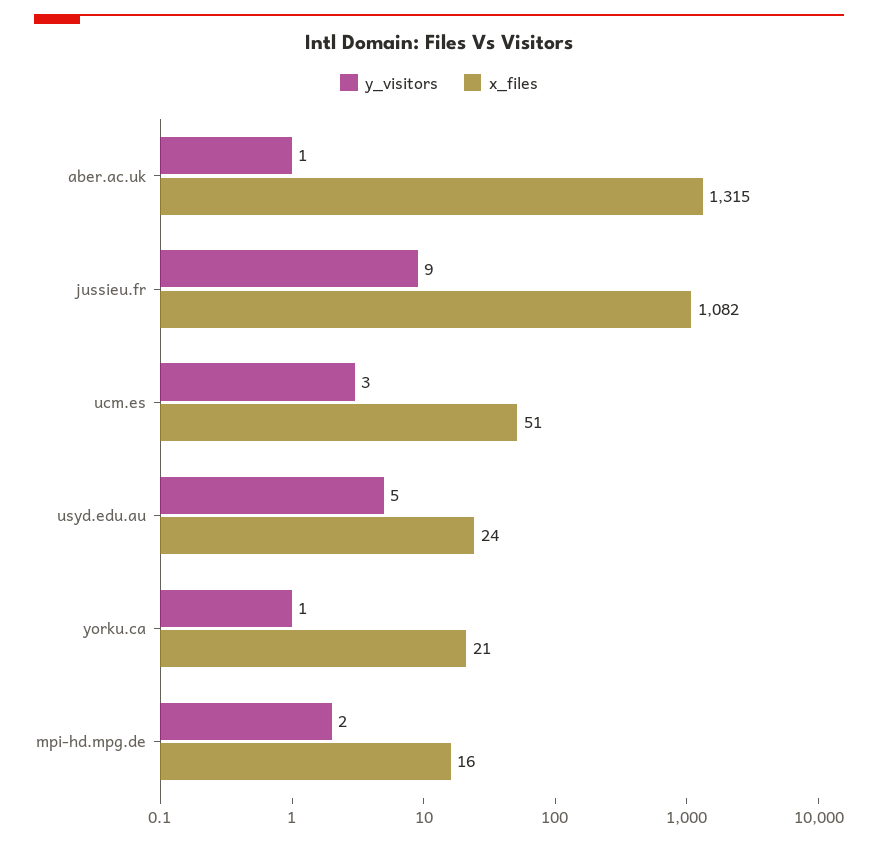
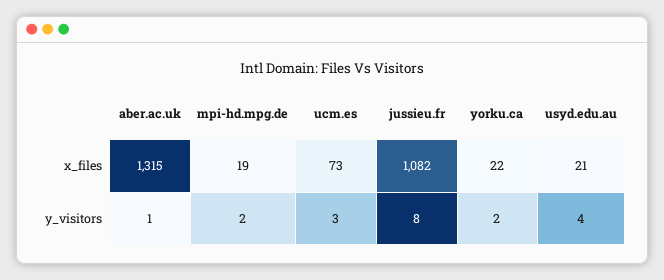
y_visitors, jussieu.fr: 9 -> 8
x_files, ucm.es: 51 -> 73
y_visitors, usyd.edu.au: 5 -> 4
x_files, usyd.edu.au: 24 -> 21
y_visitors, yorku.ca: 1 -> 2
x_files, yorku.ca: 21 -> 22
x_files, mpi-hd.mpg.de: 16 -> 19

